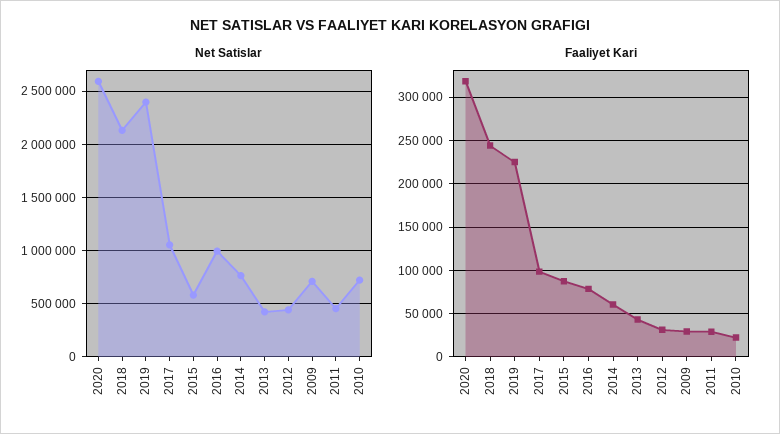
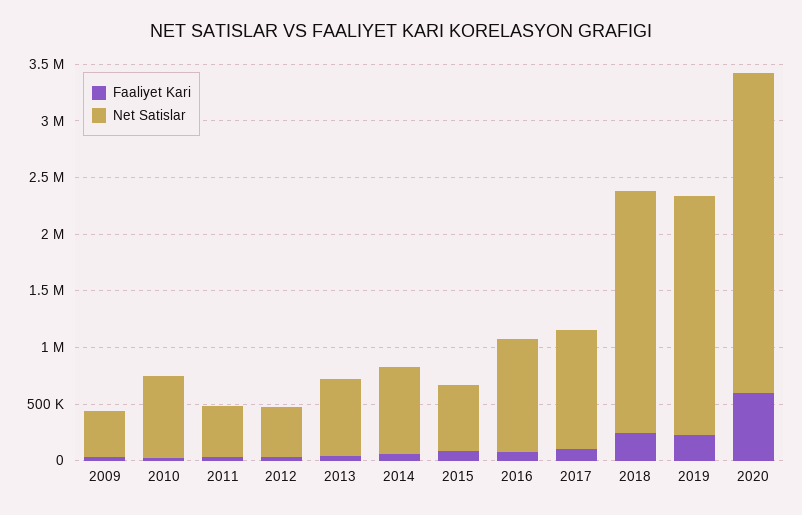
Net Satislar, 2020: 2600000 -> 2800000
Net Satislar, 2019: 2400000 -> 2100000
Net Satislar, 2013: 400000 -> 700000
Net Satislar, 2009: 700000 -> 400000
Faaliyet Kari, 2020: 320000 -> 600000

